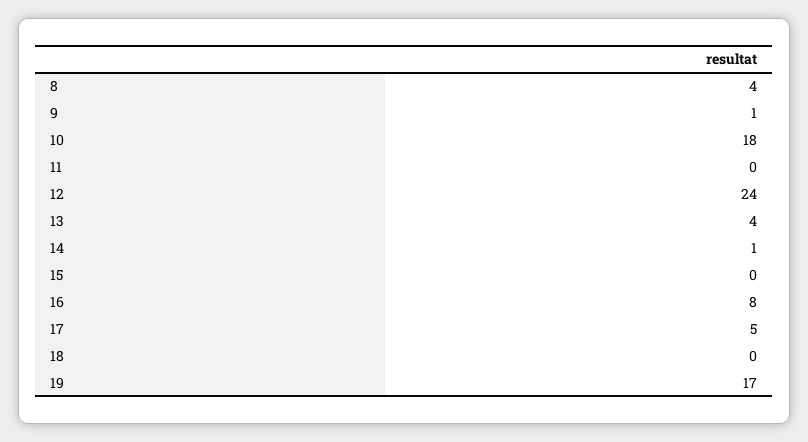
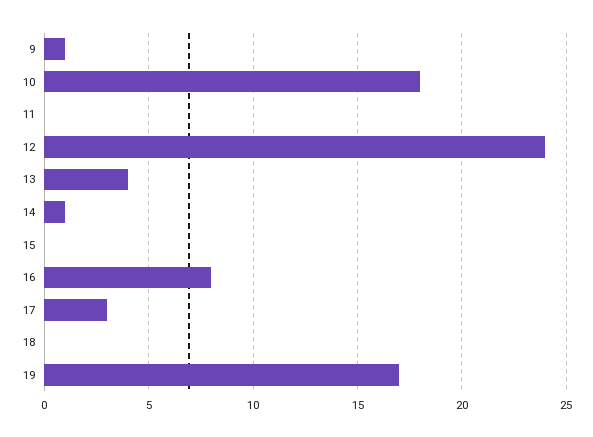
8: 4 -> none
17: 5 -> 3

